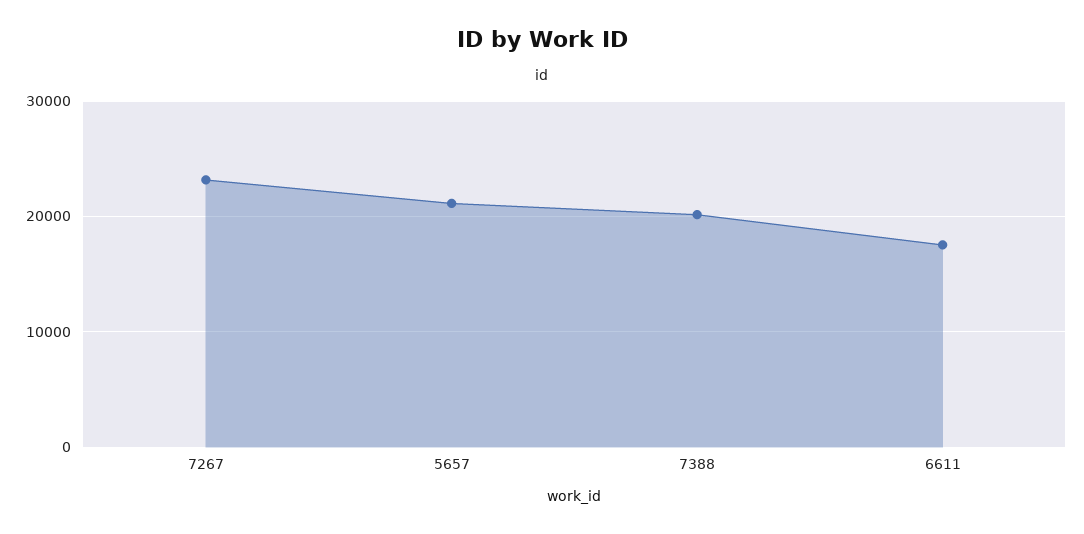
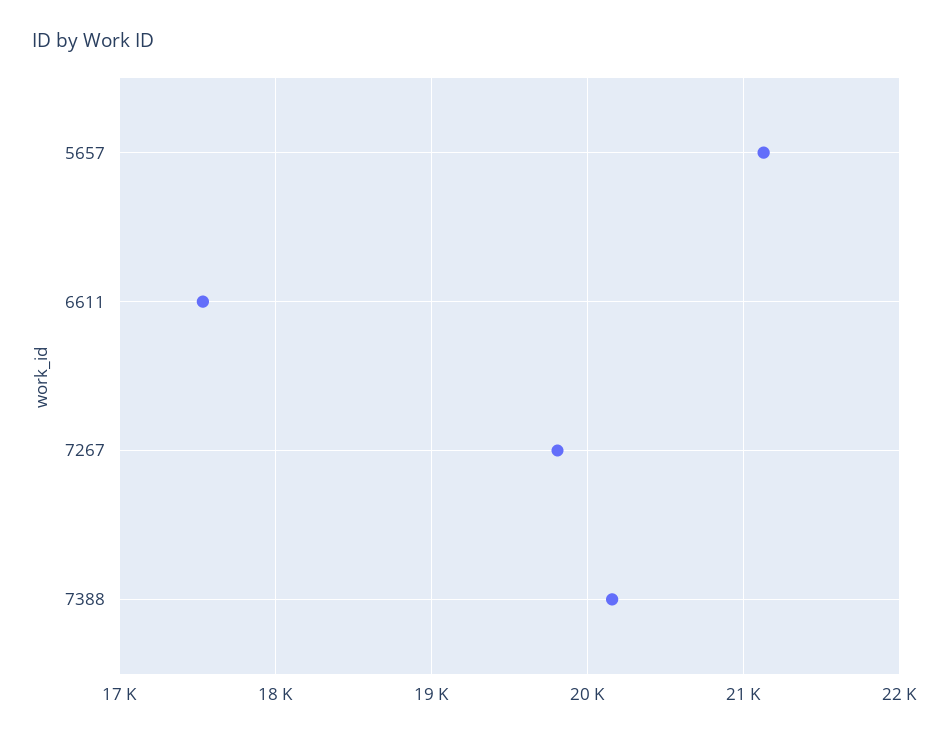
7267: 23000 -> 19800

